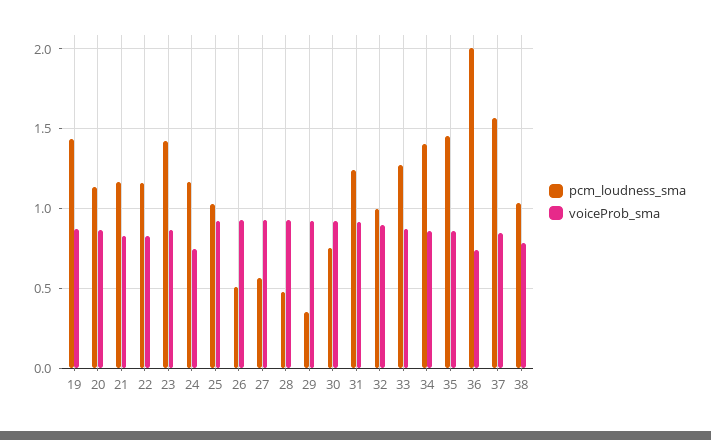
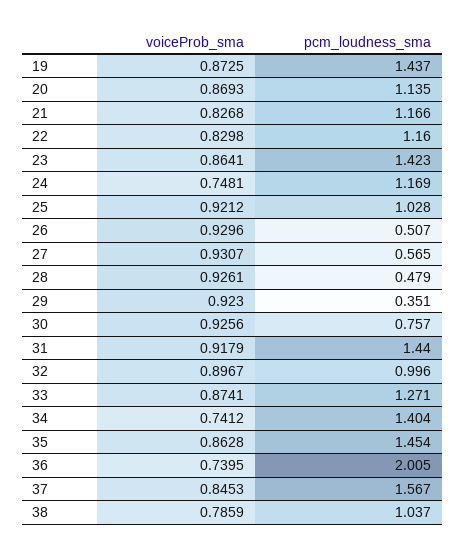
pcm_loudness_sma, 31: 1.25 -> 1.44
voiceProb_sma, 34: 0.85 -> 0.7412

